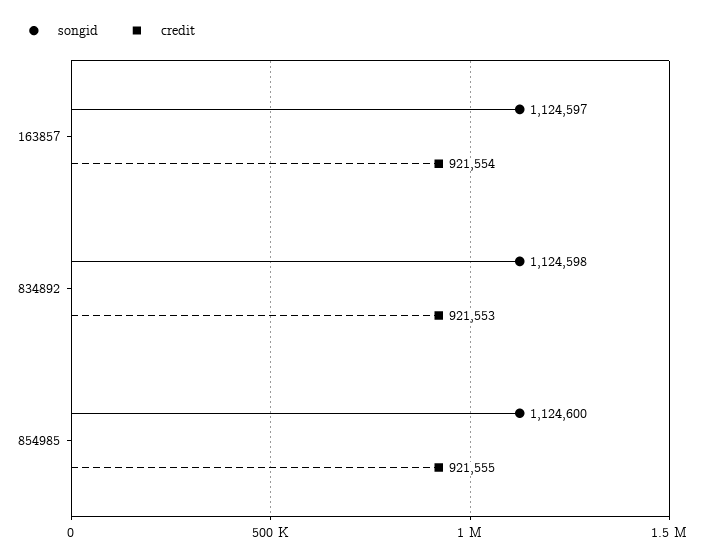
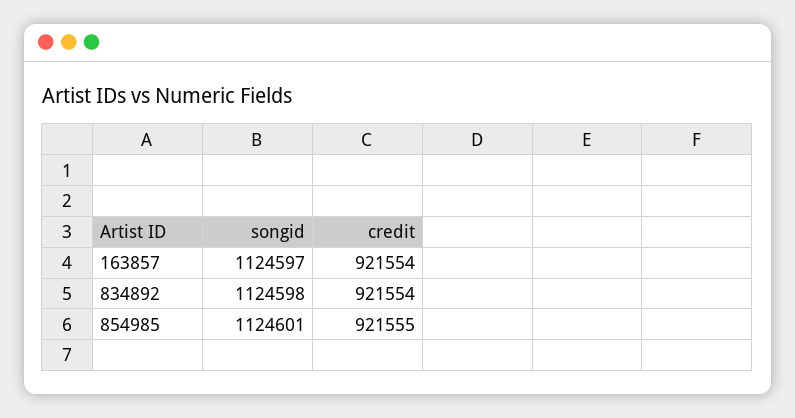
credit, 834892: 921553 -> 921554
songid, 854985: 1124600 -> 1124601

